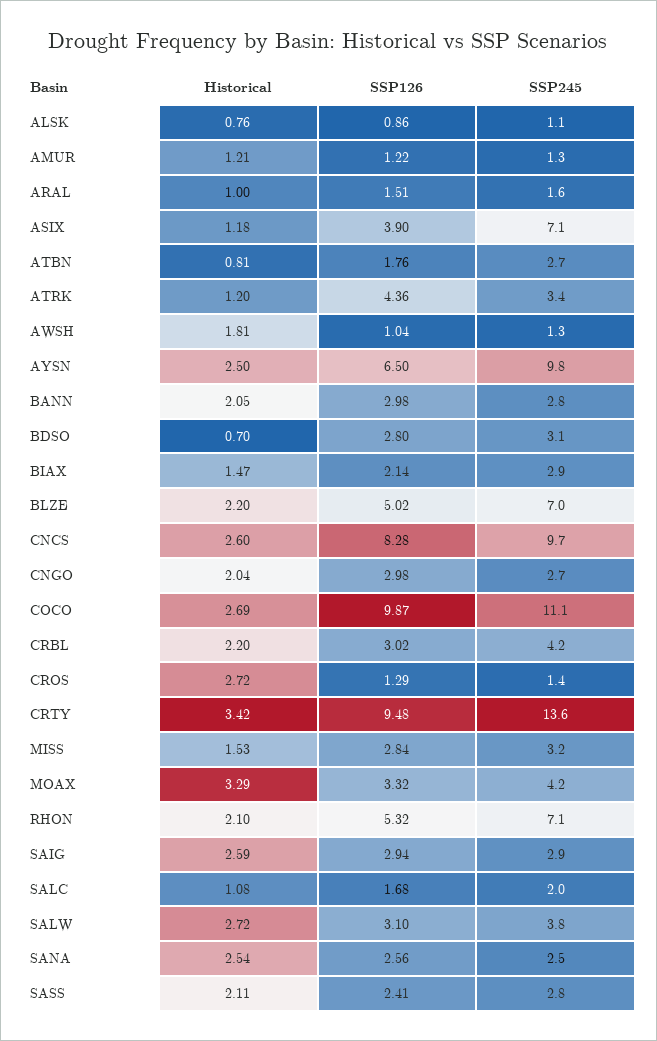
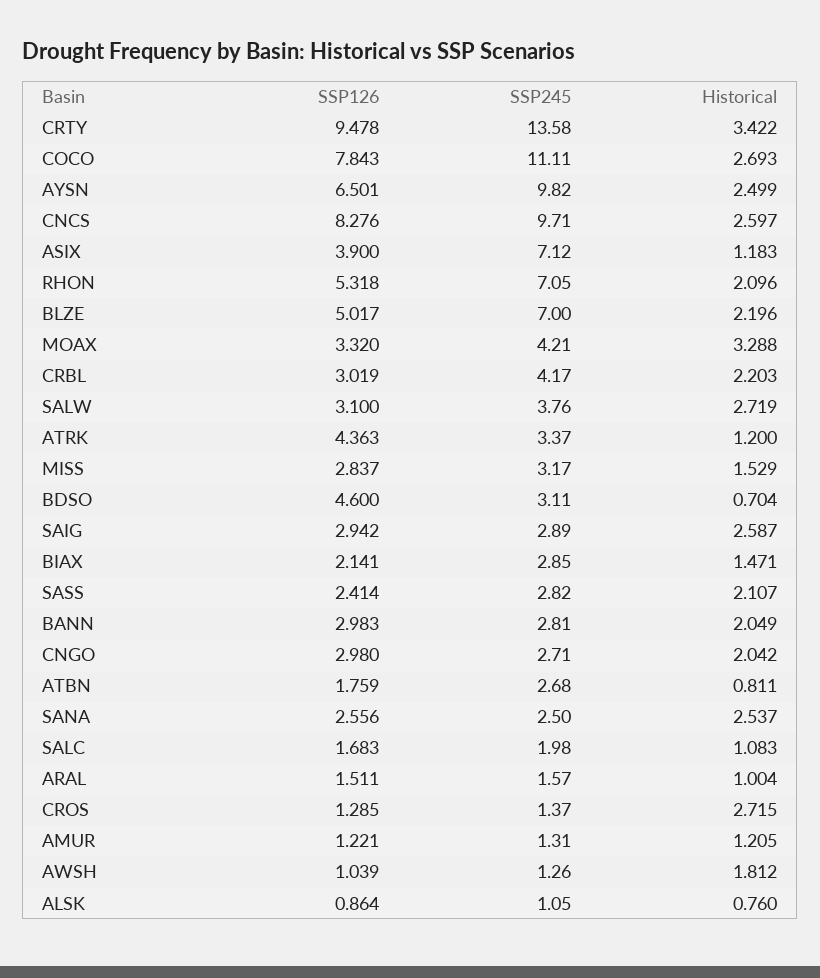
SSP126, BDSO: 2.8 -> 4.6
SSP126, COCO: 9.87 -> 7.843

